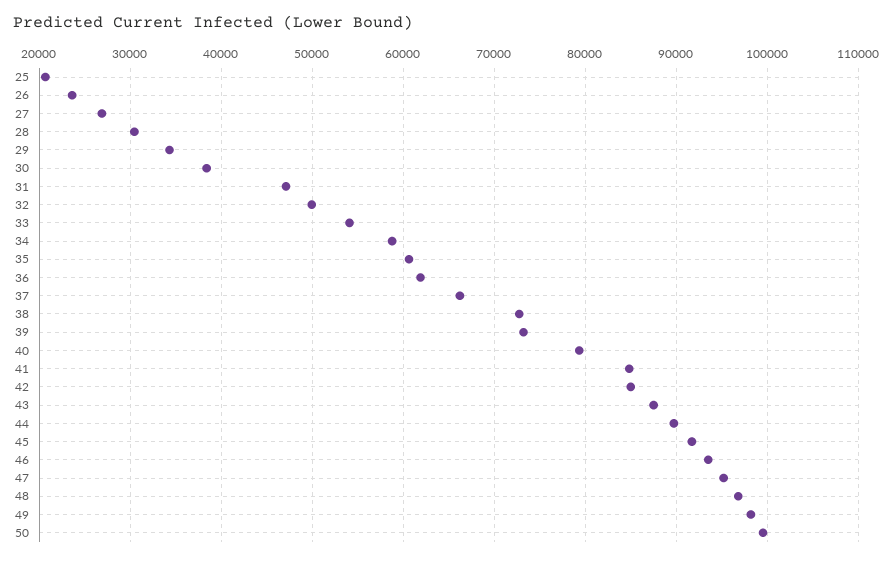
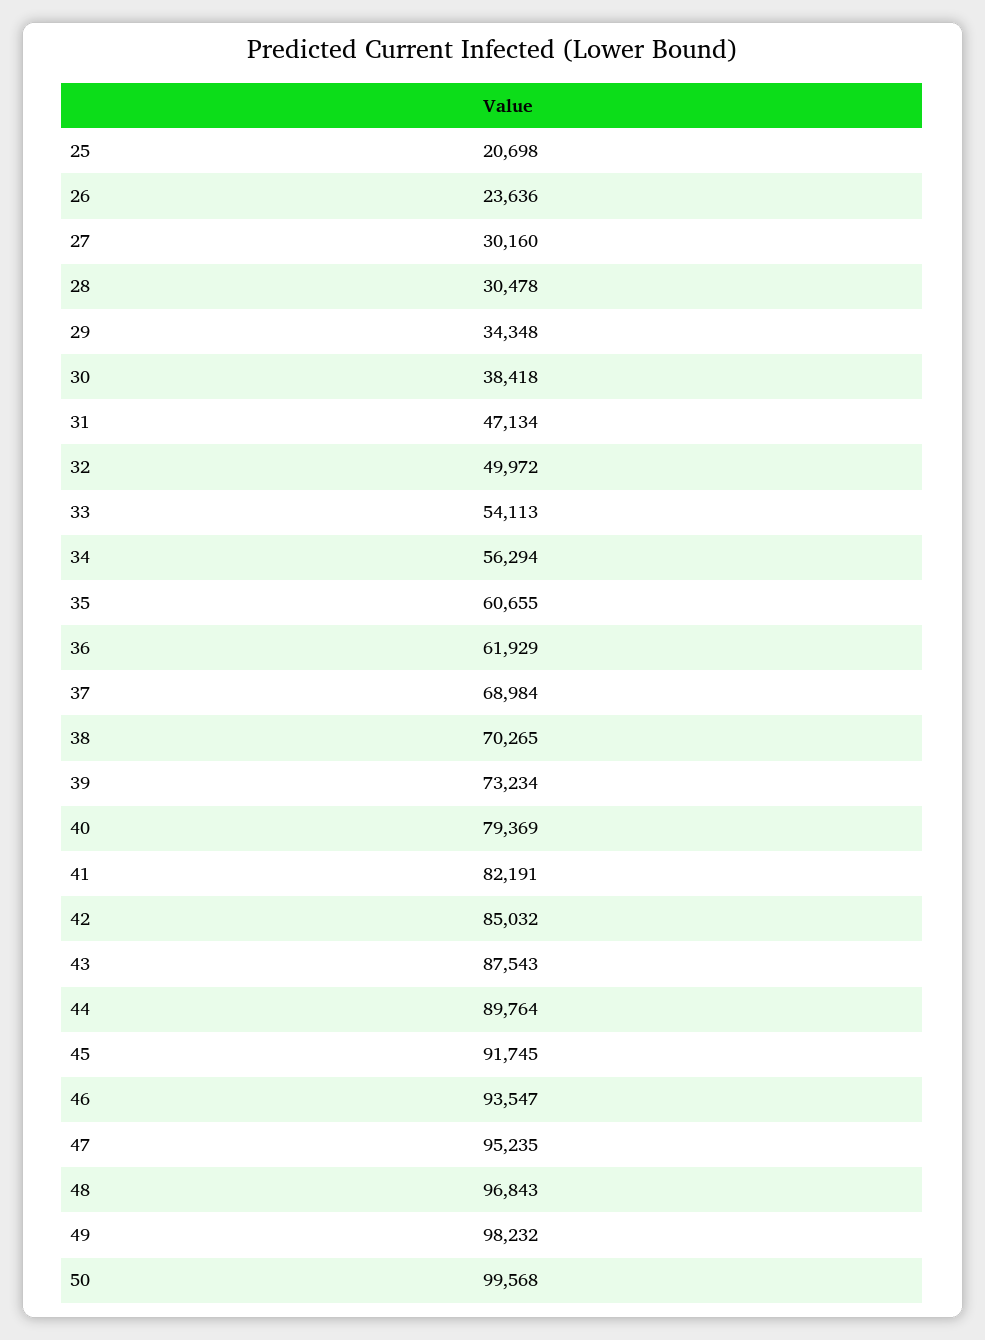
27: 27000 -> 30160
34: 59000 -> 56294
37: 66000 -> 68984
38: 73000 -> 70265
41: 85000 -> 82191

